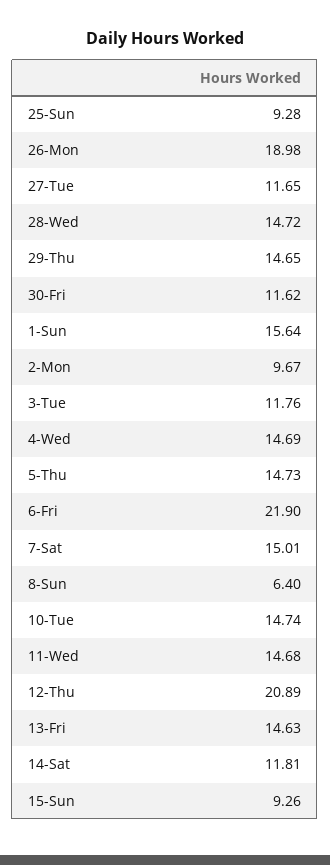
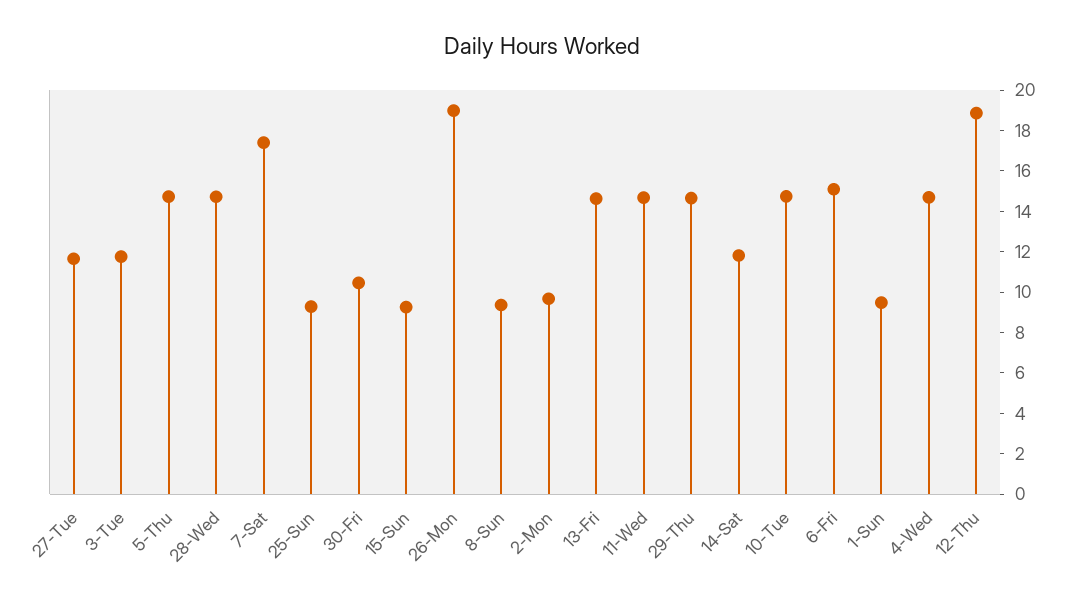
30-Fri: 11.62 -> 10.5
1-Sun: 15.64 -> 9.5
6-Fri: 21.9 -> 15
7-Sat: 15.01 -> 17.5
8-Sun: 6.4 -> 9.5
12-Thu: 20.89 -> 19

